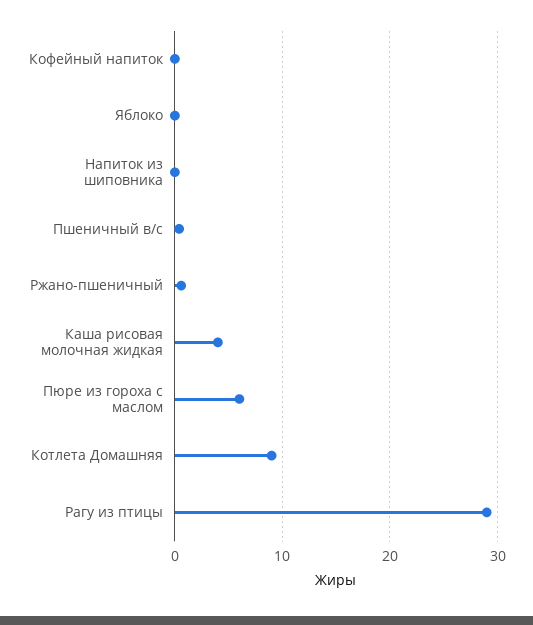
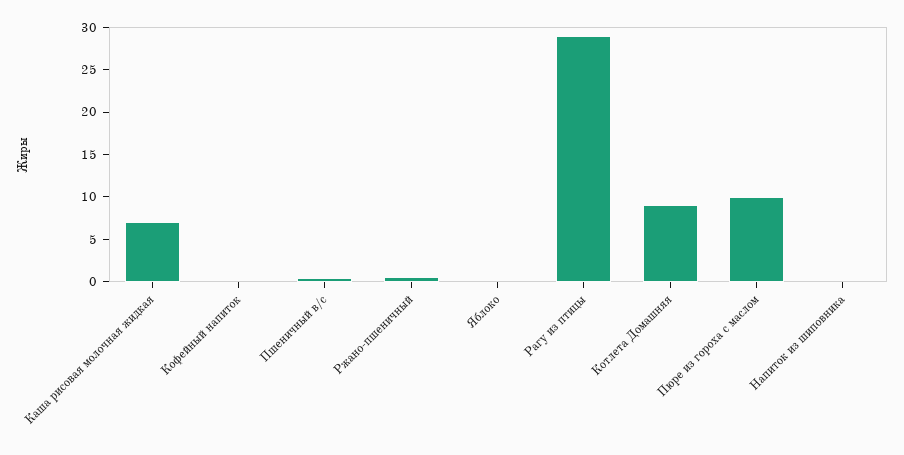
Каша рисовая молочная жидкая: 4 -> 7
Пюре из гороха с маслом: 6 -> 10

